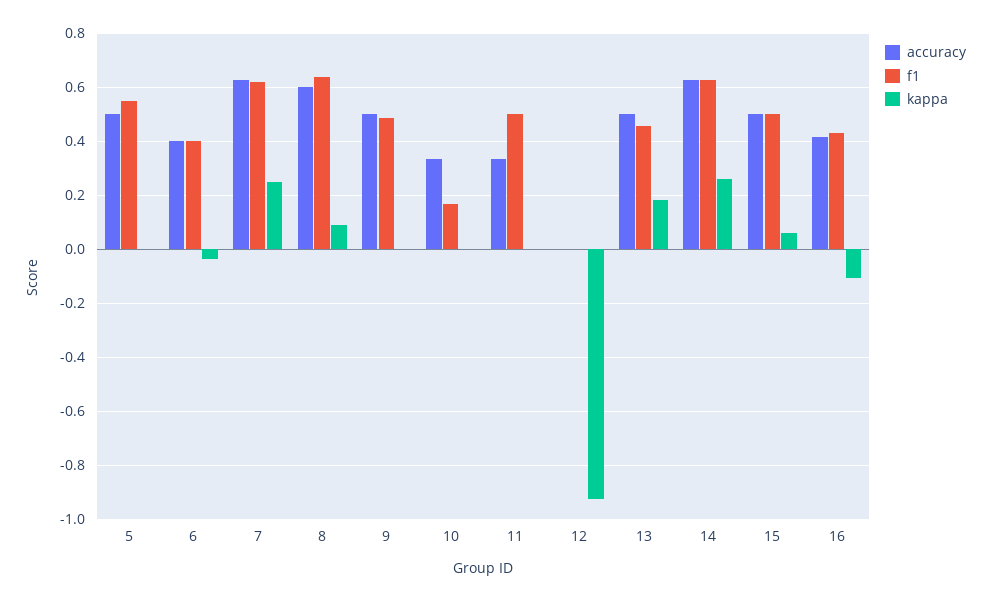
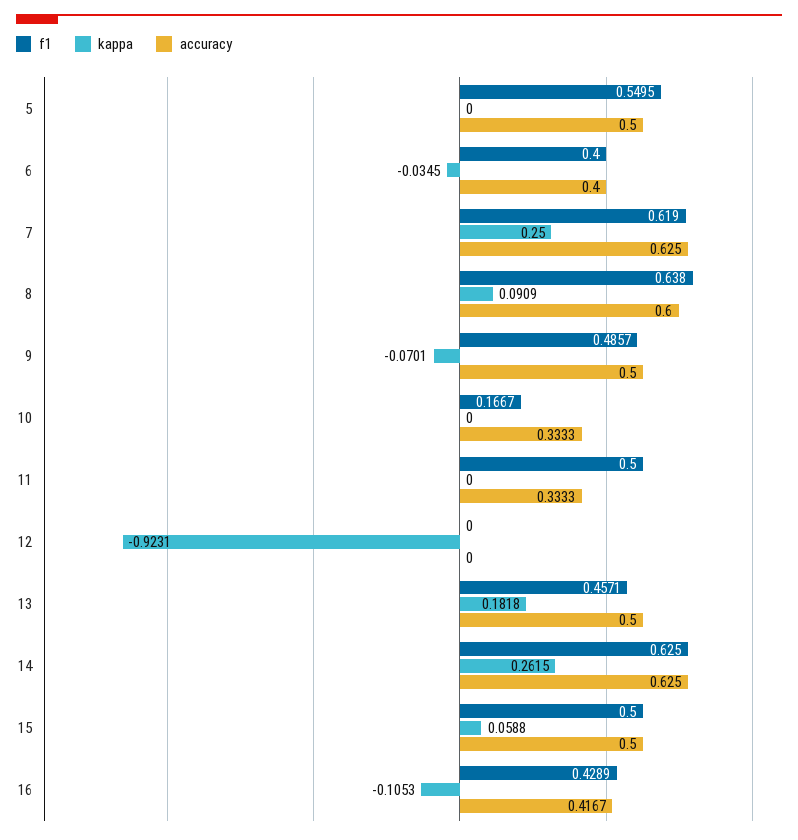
kappa, 9: 0 -> -0.0701

